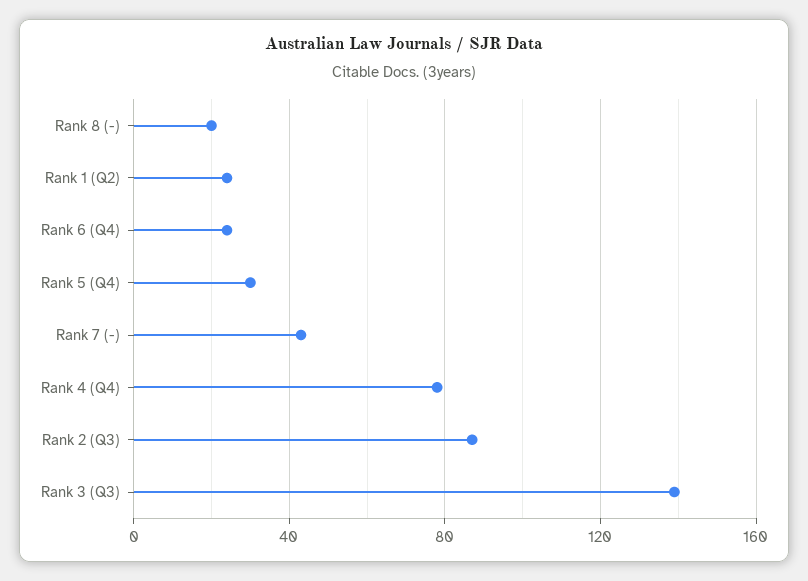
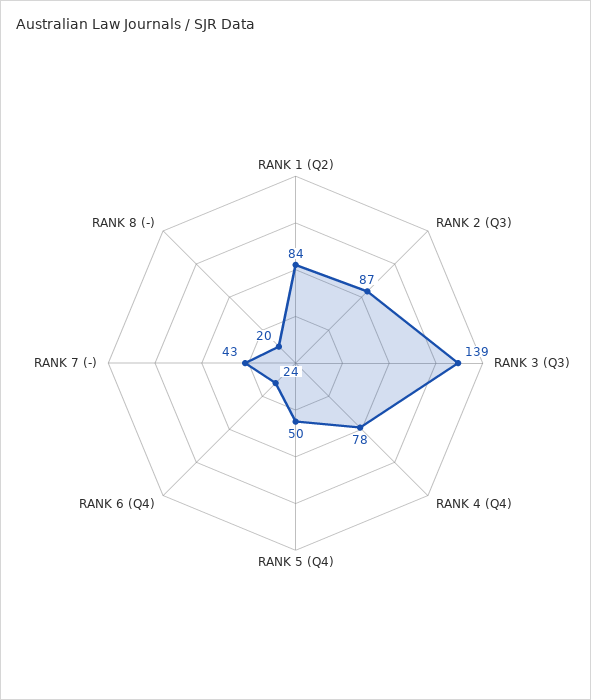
Rank 1 (Q2): 25 -> 84
Rank 5 (Q4): 30 -> 50

